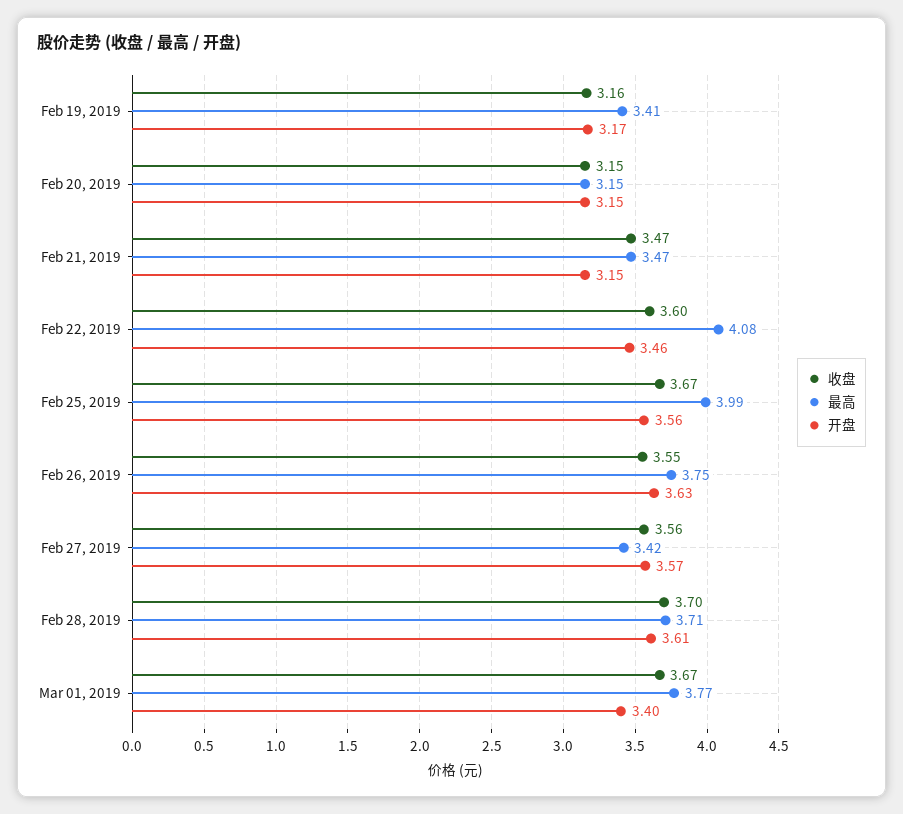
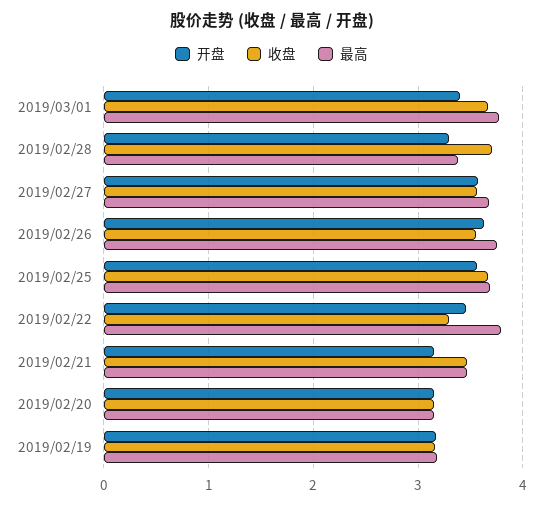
最高, Feb 19, 2019: 3.41 -> 3.2
收盘, Feb 22, 2019: 3.6 -> 3.3
最高, Feb 22, 2019: 4.08 -> 3.8
最高, Feb 25, 2019: 3.99 -> 3.7
最高, Feb 27, 2019: 3.42 -> 3.7
最高, Feb 28, 2019: 3.71 -> 3.4
开盘, Feb 28, 2019: 3.61 -> 3.3

